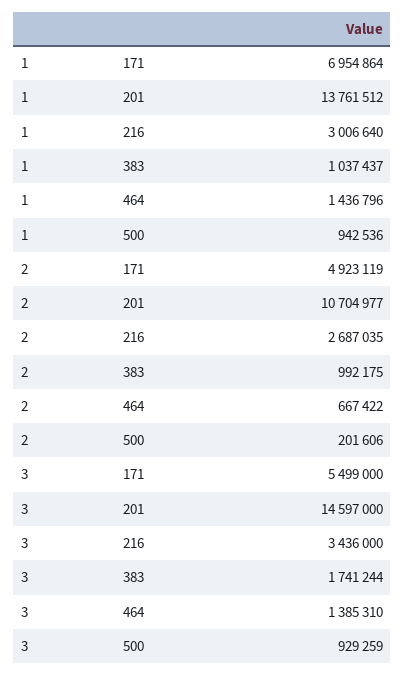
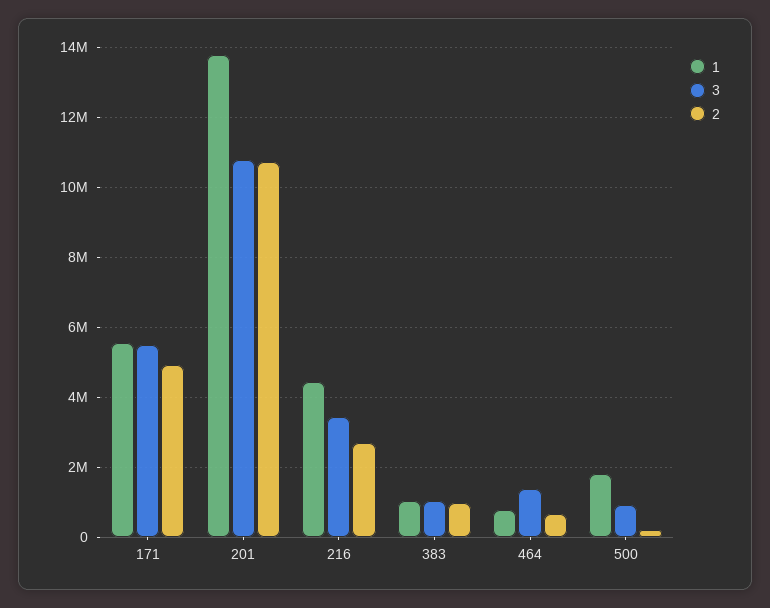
1, 171: 6954864 -> 5600000
1, 216: 3006640 -> 4400000
1, 464: 1436796 -> 800000
1, 500: 942536 -> 1800000
3, 201: 14597000 -> 10800000
3, 383: 1741244 -> 1000000

